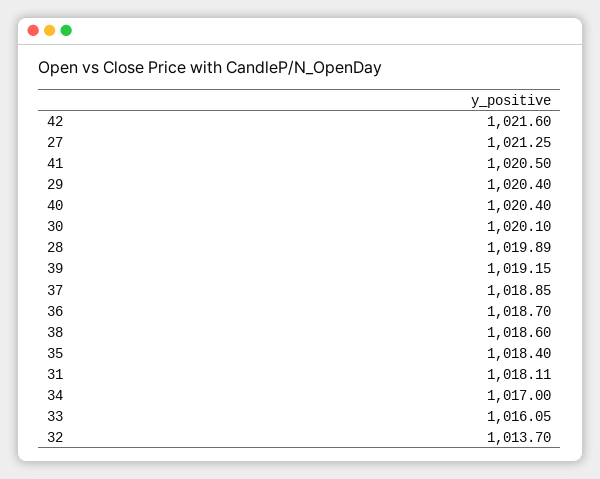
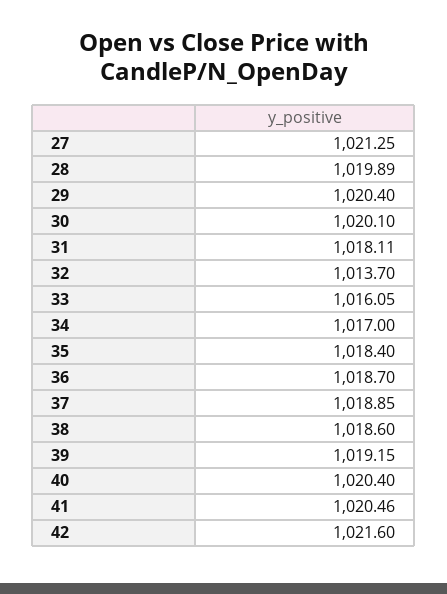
41: 1020.5 -> 1020.46

